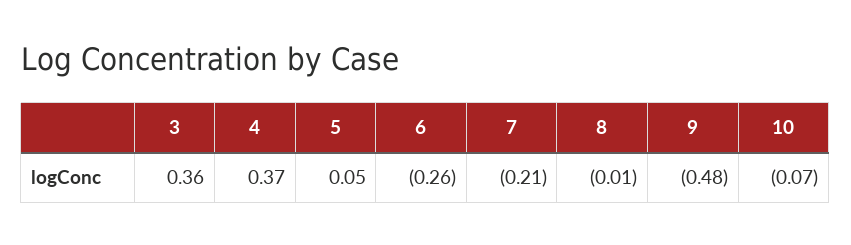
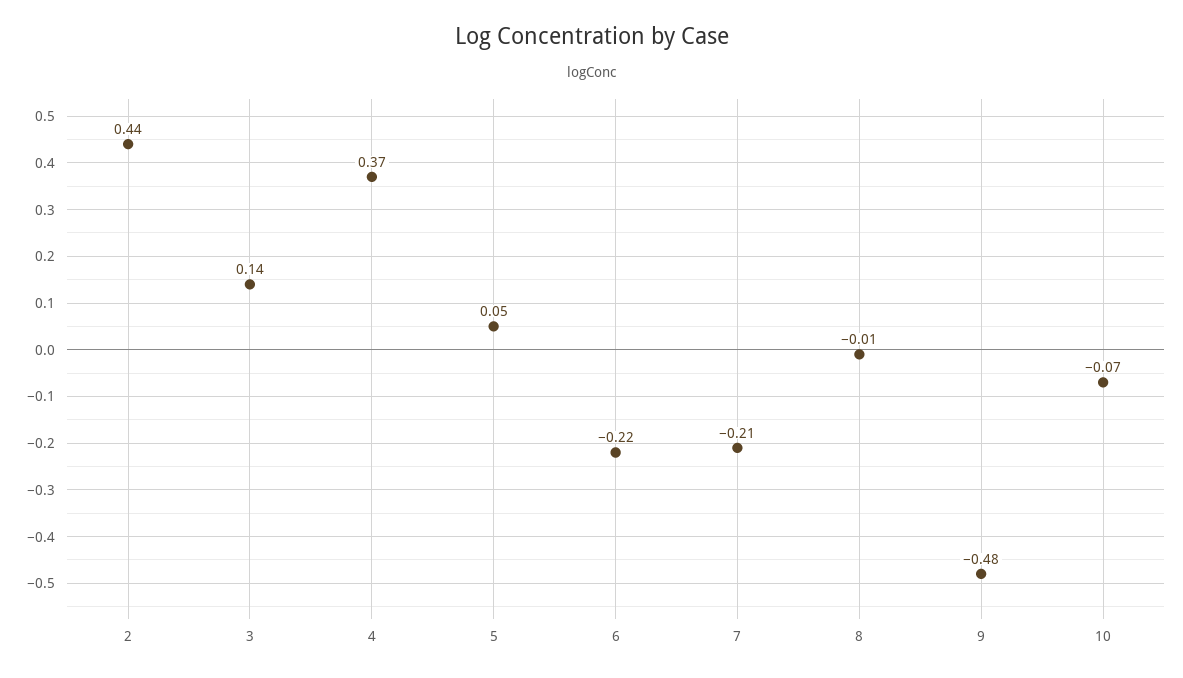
3: 0.36 -> 0.14
6: -0.26 -> -0.22
2: none -> 0.44

